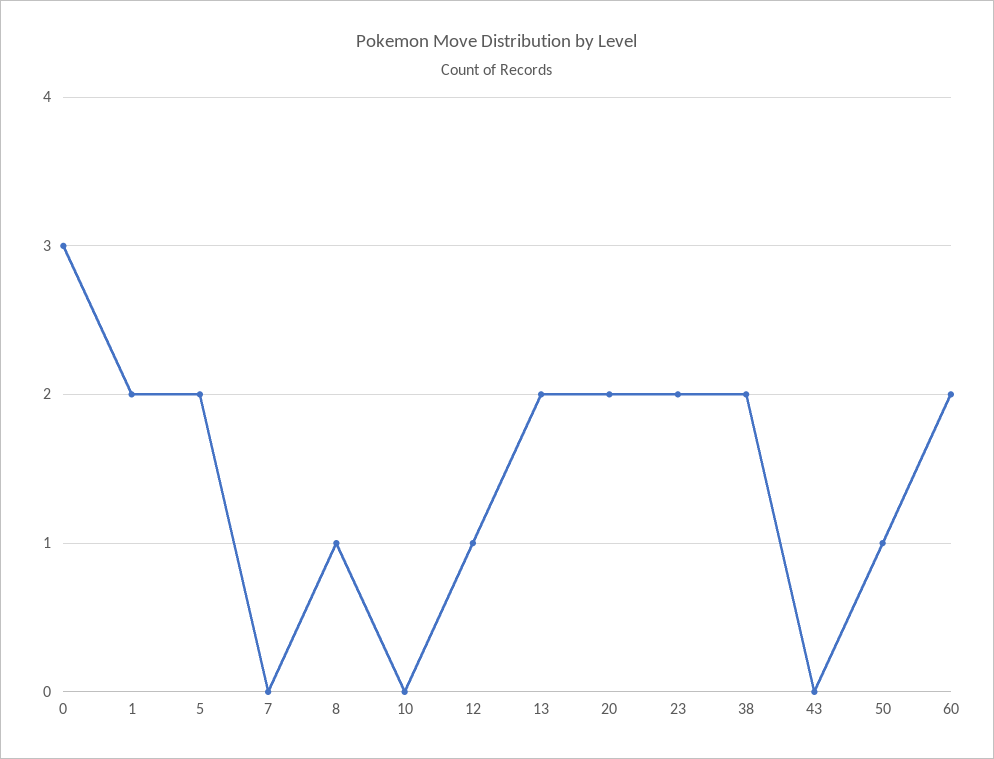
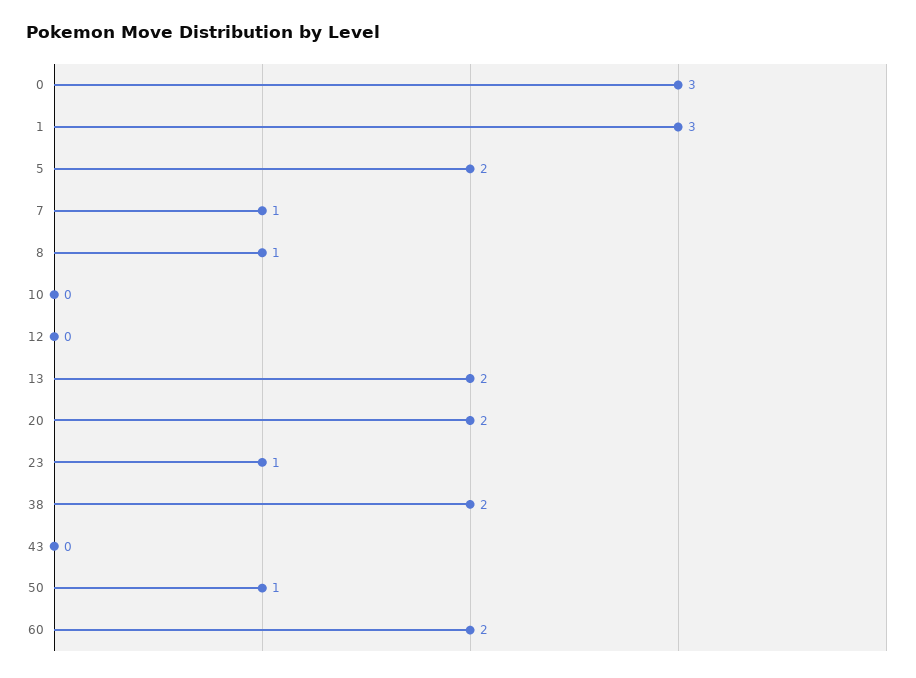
1: 2 -> 3
7: 0 -> 1
12: 1 -> 0
23: 2 -> 1

